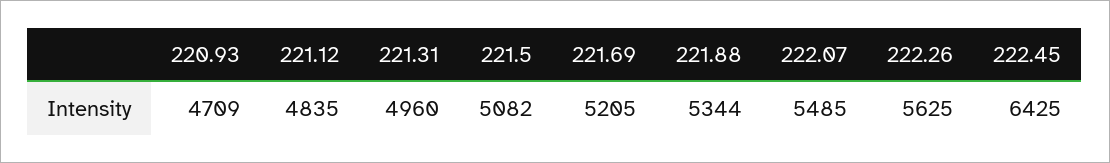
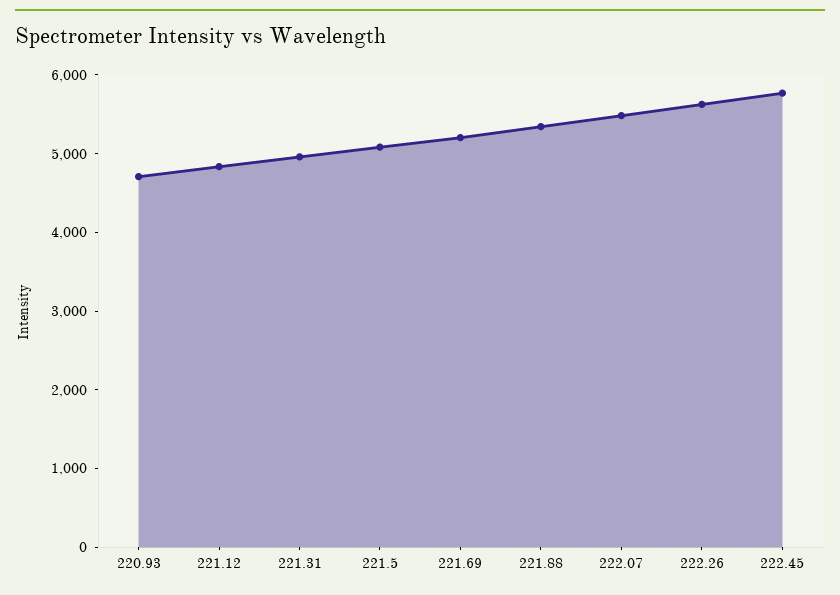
222.45: 6425 -> 5800

